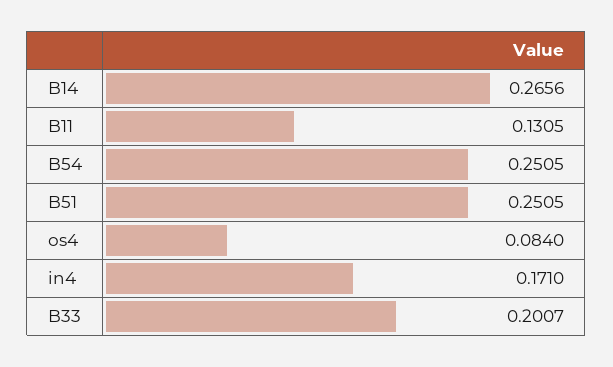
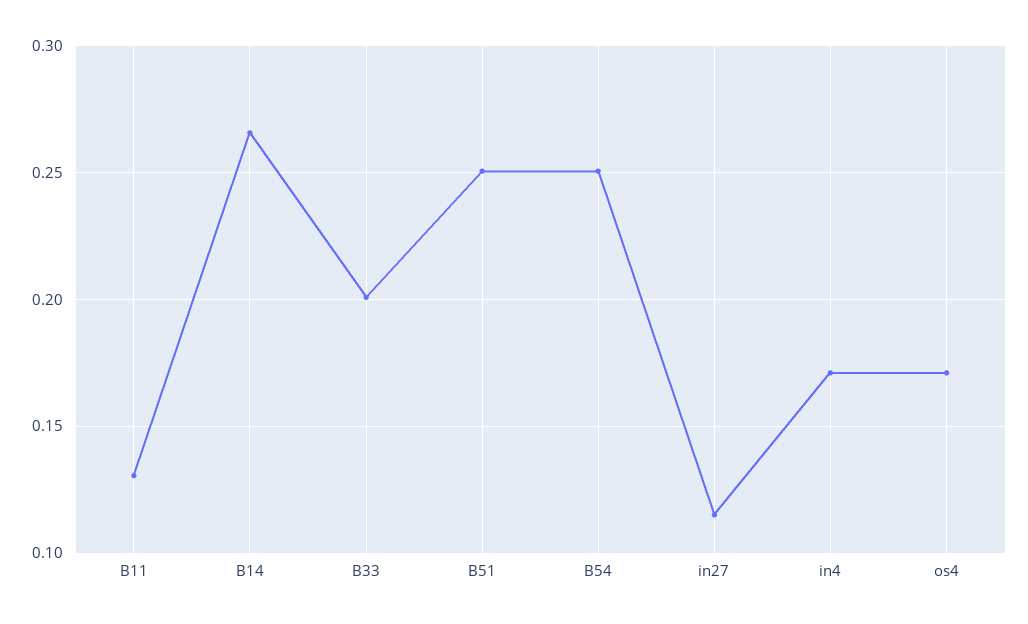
os4: 0.084 -> 0.17
in27: none -> 0.115

